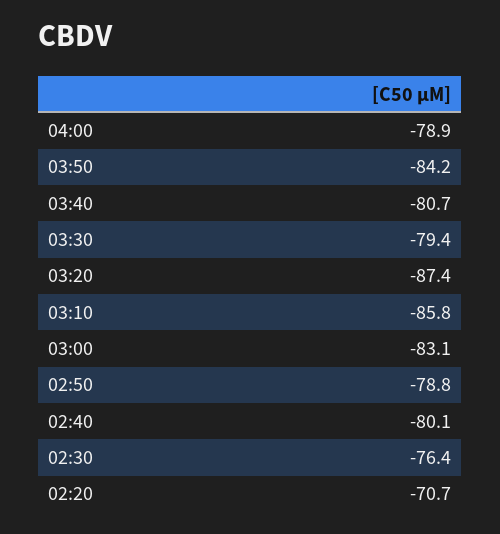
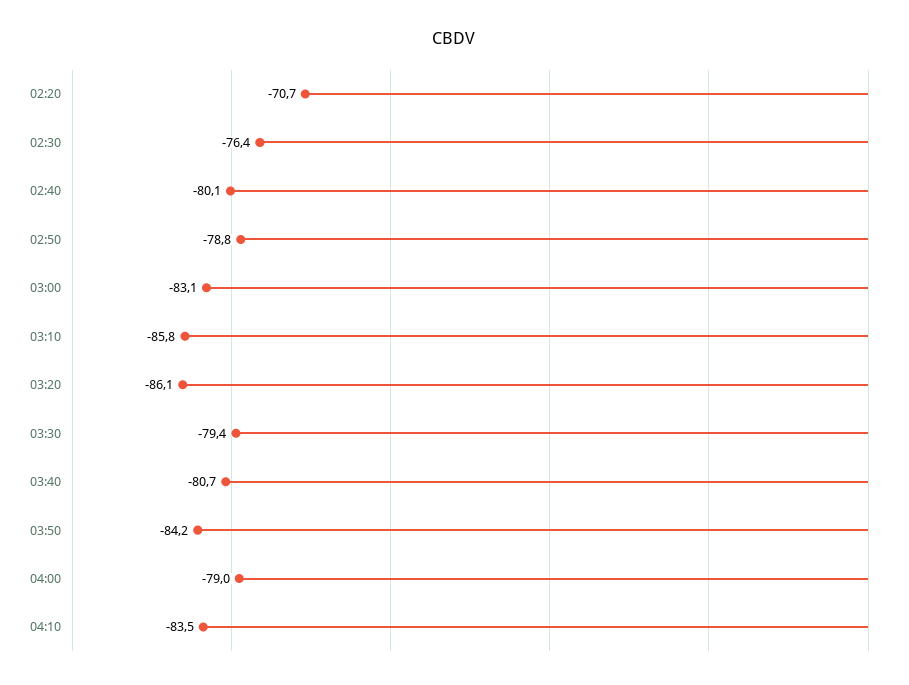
04:00: -78.9 -> -79
03:20: -87.4 -> -86.1
04:10: none -> -83.5

